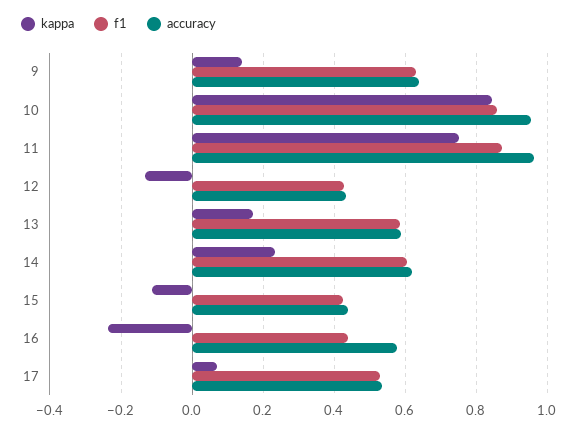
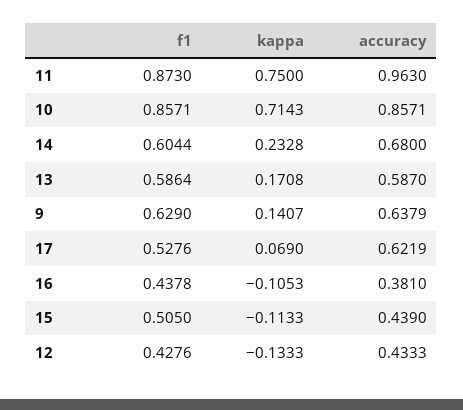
kappa, 10: 0.84 -> 0.7143
accuracy, 10: 0.96 -> 0.8571
accuracy, 14: 0.62 -> 0.68
f1, 15: 0.42 -> 0.505
kappa, 16: -0.24 -> -0.1053
accuracy, 16: 0.58 -> 0.381
accuracy, 17: 0.54 -> 0.6219

